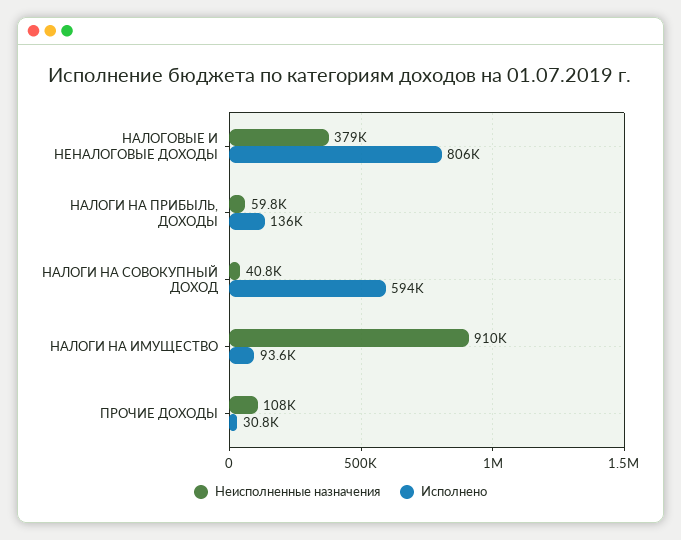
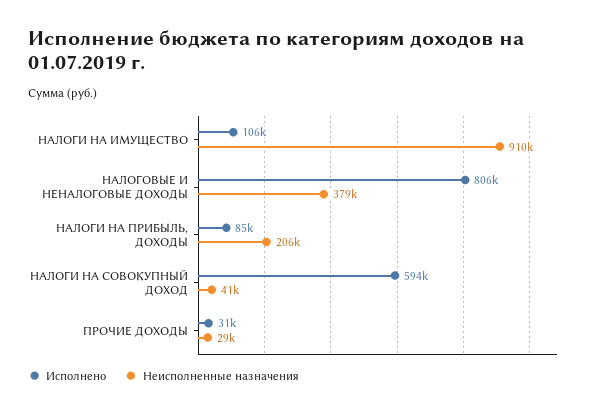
Неисполненные назначения, НАЛОГИ НА ПРИБЫЛЬ, ДОХОДЫ: 59800 -> 206000
Исполнено, НАЛОГИ НА ПРИБЫЛЬ, ДОХОДЫ: 136000 -> 85000
Исполнено, НАЛОГИ НА ИМУЩЕСТВО: 93600 -> 106000
Неисполненные назначения, ПРОЧИЕ ДОХОДЫ: 108000 -> 29000

